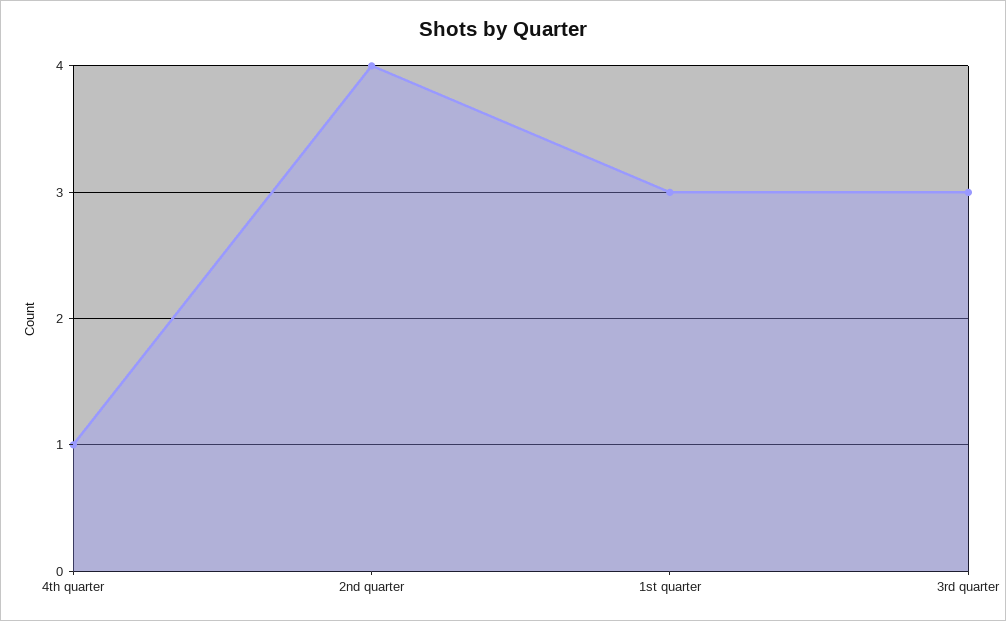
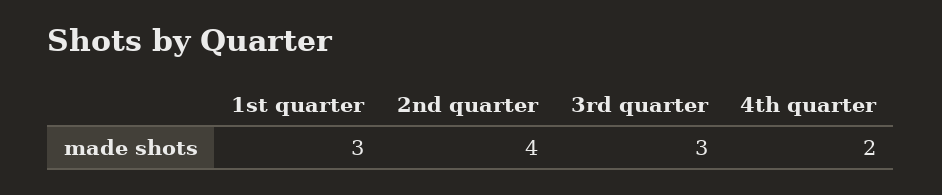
4th quarter: 1 -> 2

